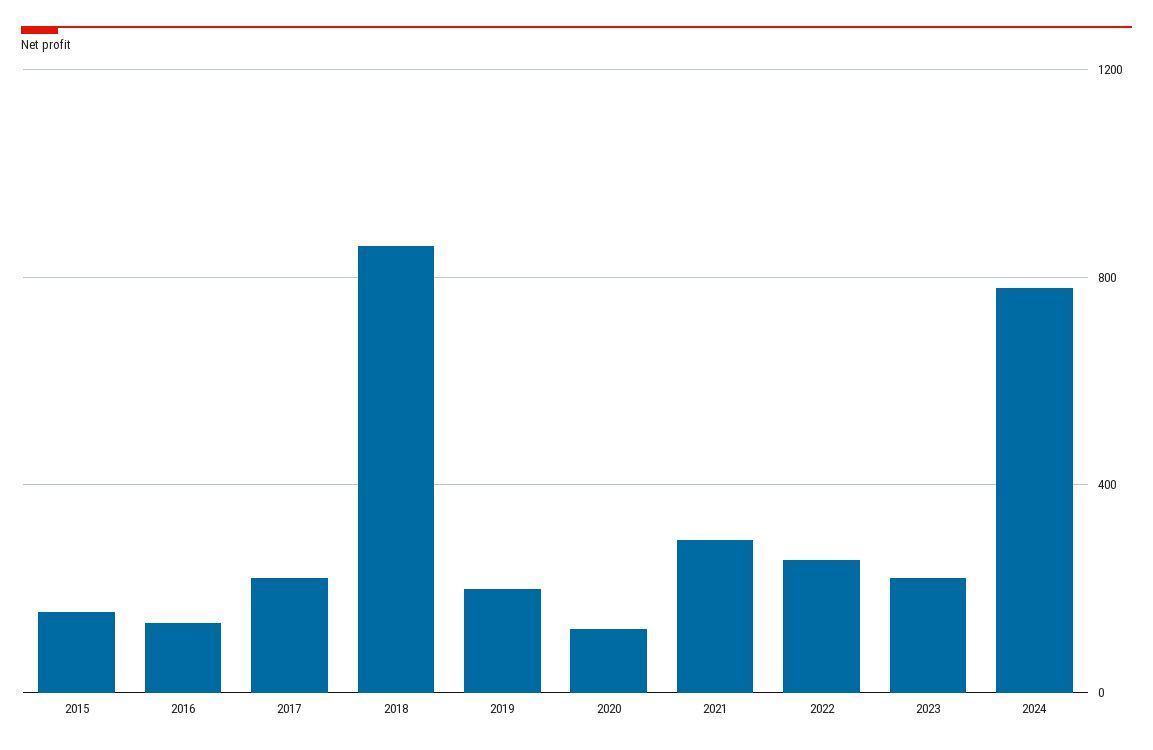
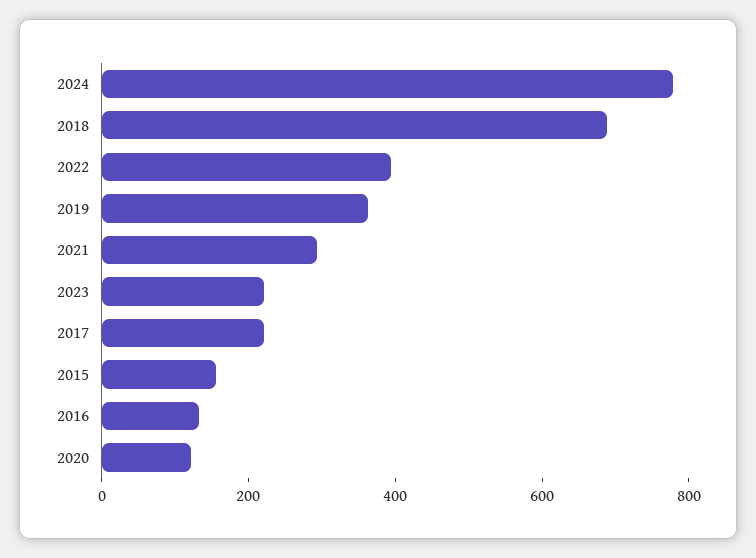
2018: 850 -> 700
2019: 200 -> 350
2022: 250 -> 400

